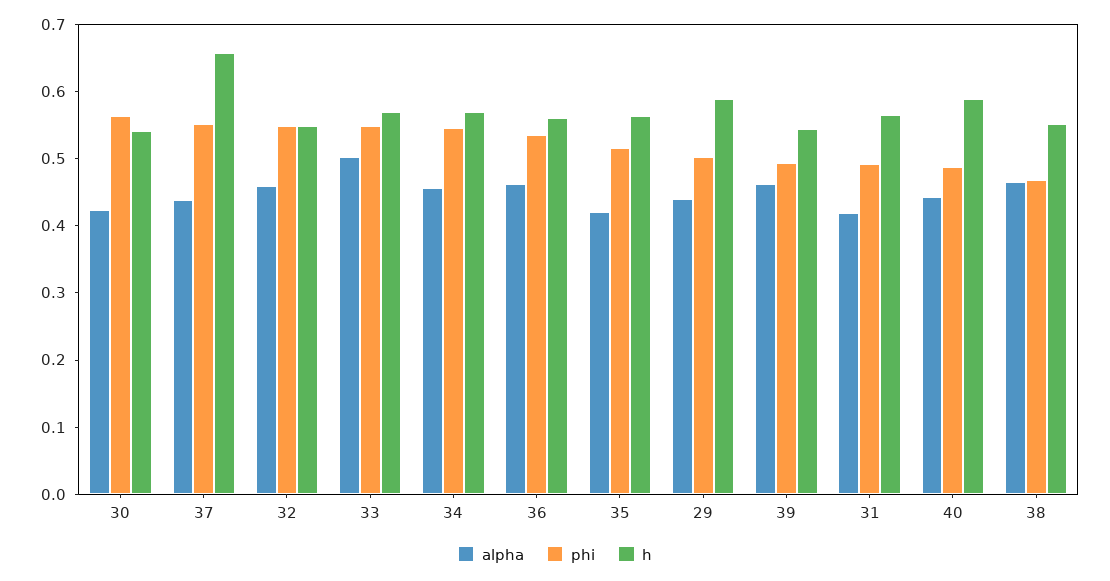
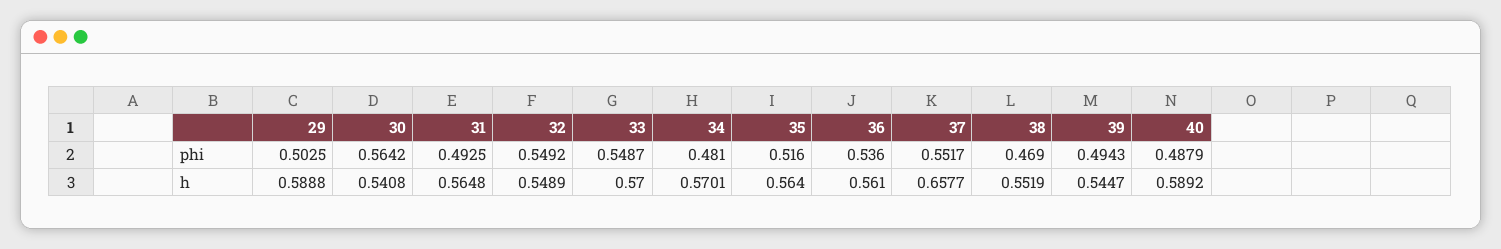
alpha, 30: 0.42 -> none
alpha, 37: 0.44 -> none
alpha, 32: 0.46 -> none
alpha, 33: 0.5 -> none
alpha, 34: 0.46 -> none
phi, 34: 0.54 -> 0.481
alpha, 36: 0.46 -> none
alpha, 35: 0.42 -> none
alpha, 29: 0.44 -> none
alpha, 39: 0.46 -> none
alpha, 31: 0.42 -> none
alpha, 40: 0.44 -> none
alpha, 38: 0.46 -> none

